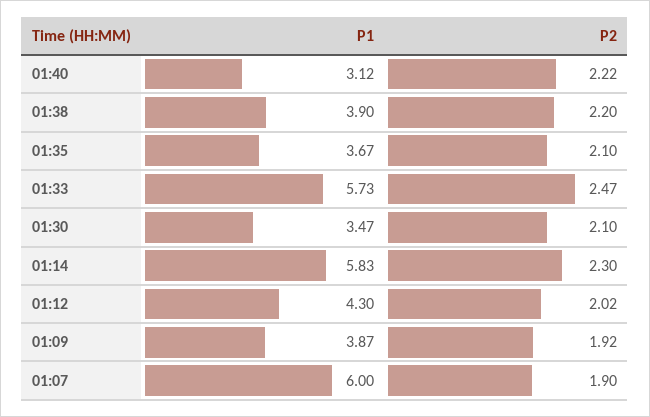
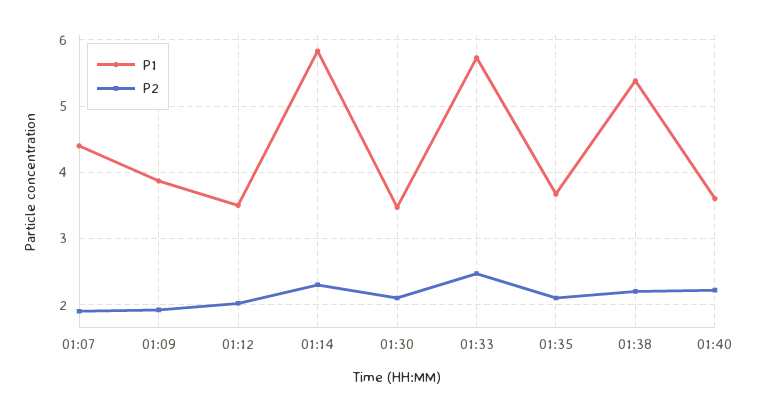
P1, 01:40: 3.12 -> 3.6
P1, 01:38: 3.9 -> 5.4
P1, 01:12: 4.3 -> 3.5
P1, 01:07: 6 -> 4.4

